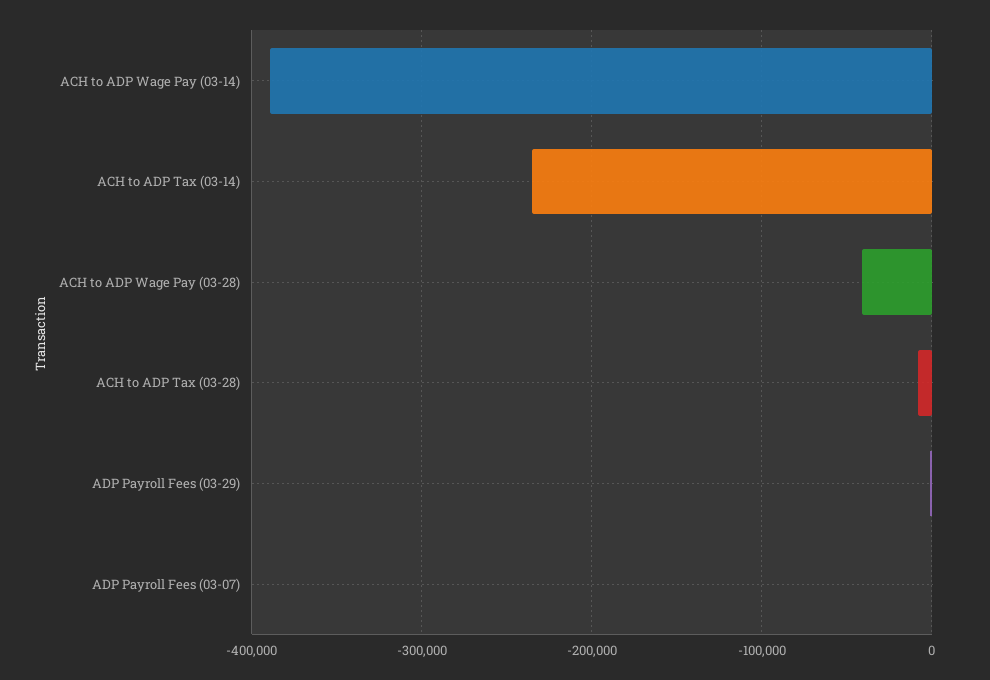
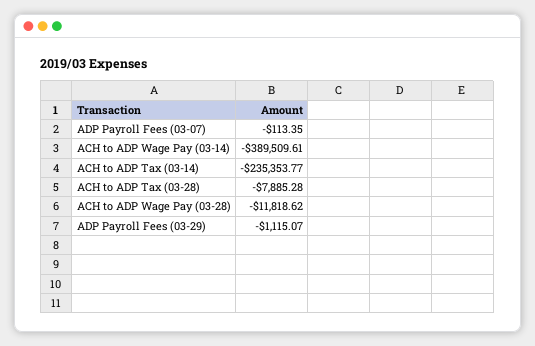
ACH to ADP Wage Pay (03-28): -40000 -> -11818.62

